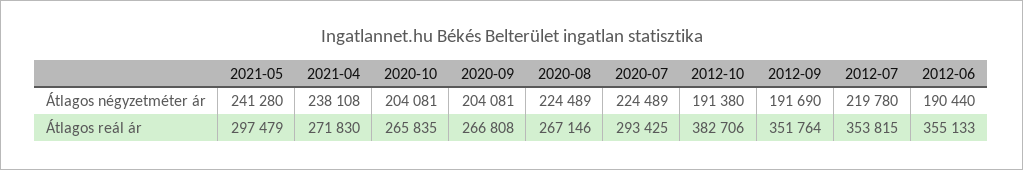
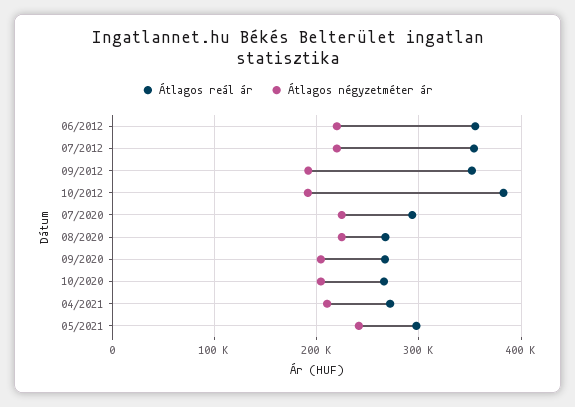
Átlagos négyzetméter ár, 2021-04: 238108 -> 210000
Átlagos négyzetméter ár, 2012-06: 190440 -> 220000

